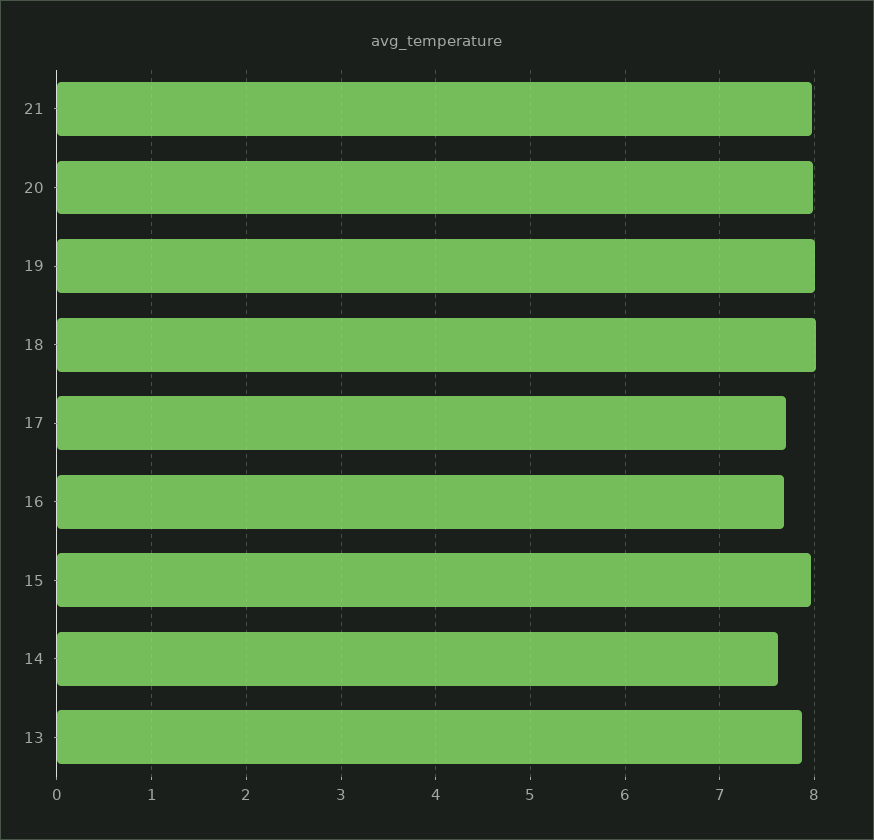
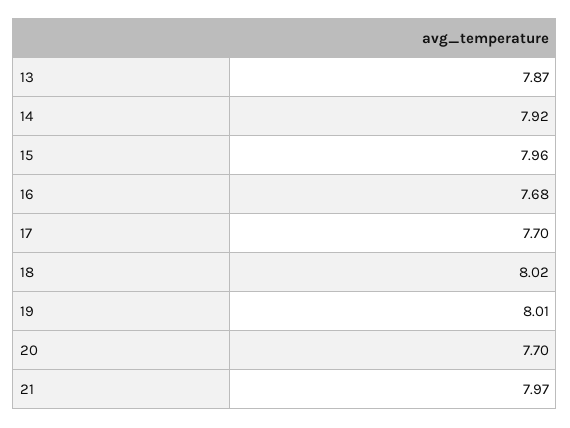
20: 8 -> 7.7
14: 7.6 -> 7.92

